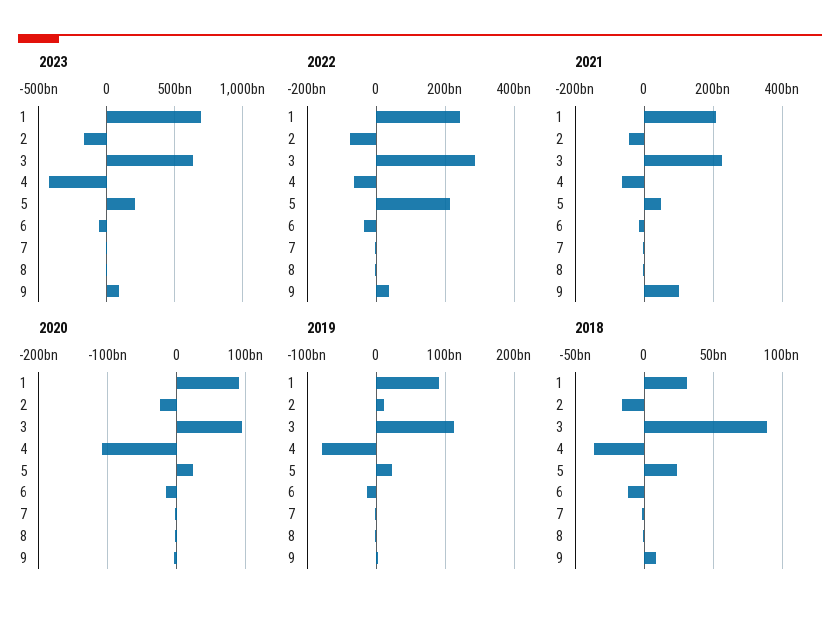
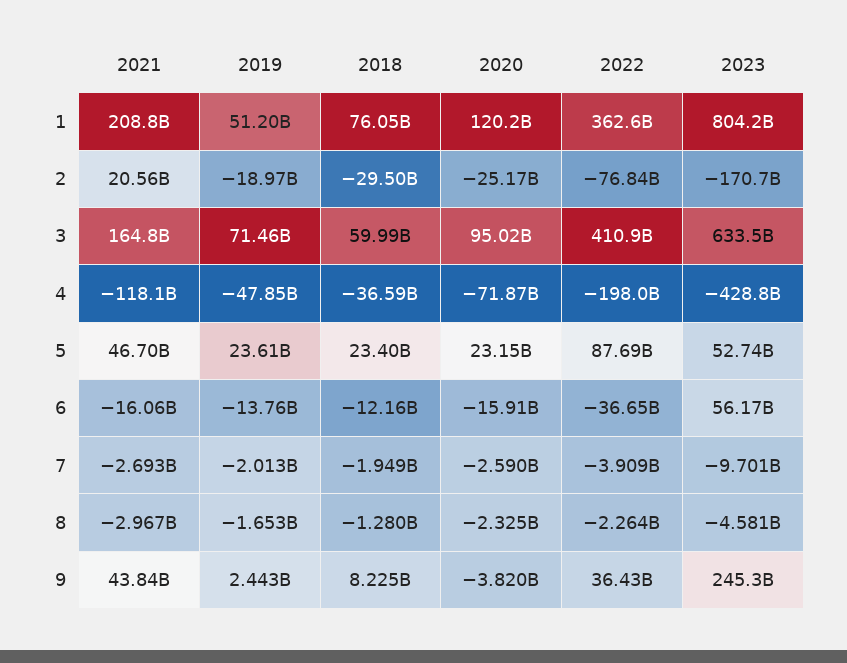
2023, 1: 700000000000 -> 804200000000
2023, 5: 200000000000 -> 52740000000
2023, 6: -50000000000 -> 56170000000
2023, 9: 100000000000 -> 245300000000
2022, 1: 240000000000 -> 362600000000
2022, 3: 280000000000 -> 410900000000
2022, 4: -60000000000 -> -198000000000
2022, 5: 220000000000 -> 87690000000
2021, 2: -40000000000 -> 20560000000
2021, 3: 220000000000 -> 164800000000
2021, 4: -60000000000 -> -118100000000
2021, 9: 100000000000 -> 43840000000
2020, 1: 90000000000 -> 120200000000
2020, 4: -110000000000 -> -71870000000
2019, 1: 90000000000 -> 51200000000
2019, 2: 10000000000 -> -18970000000
2019, 3: 110000000000 -> 71460000000
2019, 4: -80000000000 -> -47850000000
2018, 1: 30000000000 -> 76050000000
2018, 2: -15000000000 -> -29500000000
2018, 3: 90000000000 -> 59990000000

